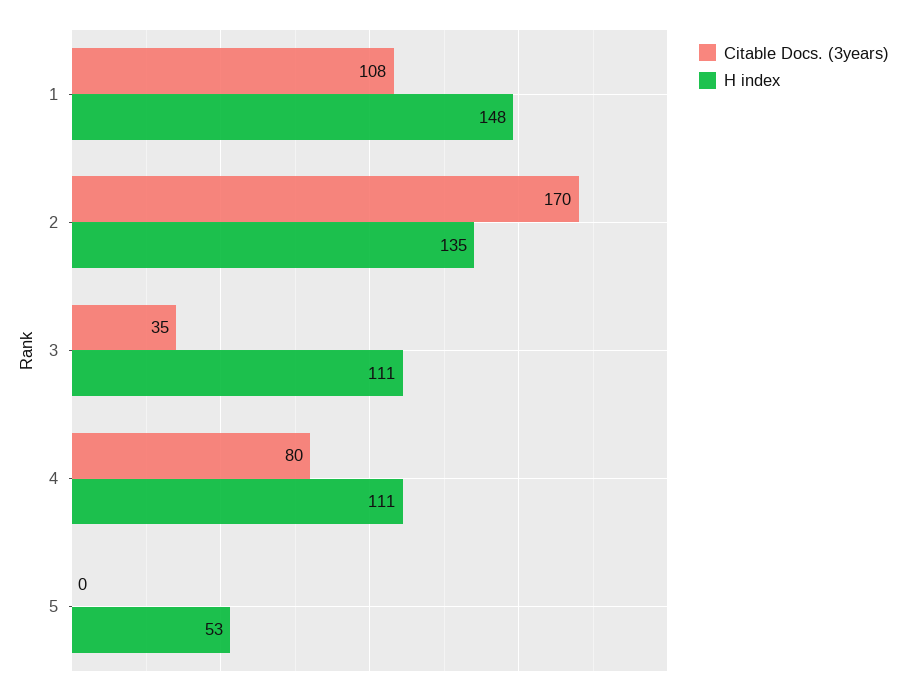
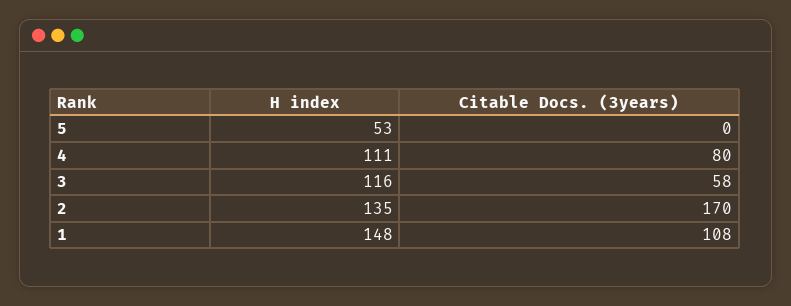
Citable Docs. (3years), 3: 35 -> 58
H index, 3: 111 -> 116

